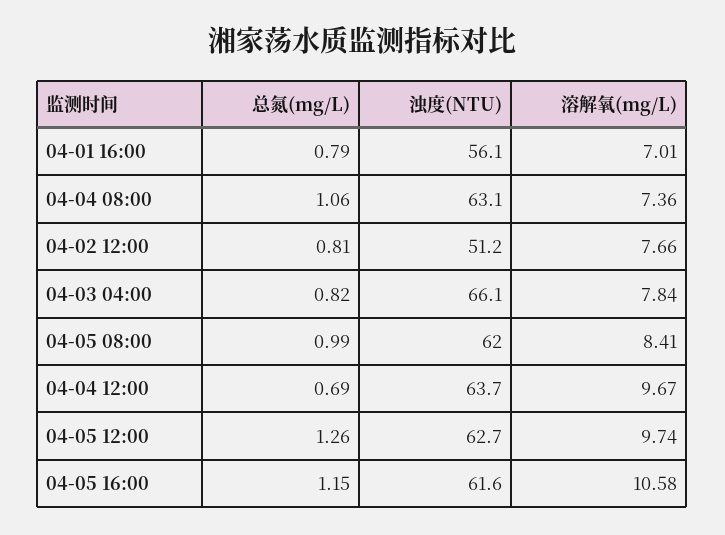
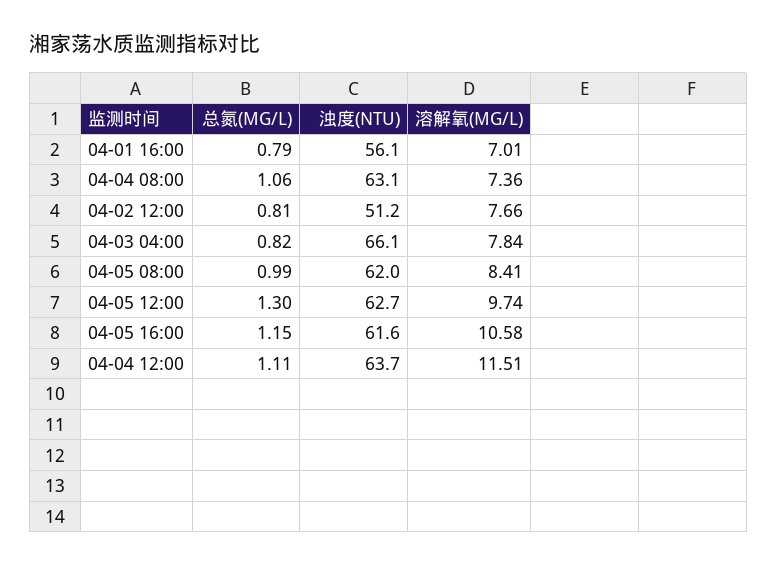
总氮(mg/L), 04-04 12:00: 0.69 -> 1.11
溶解氧(mg/L), 04-04 12:00: 9.67 -> 11.51
总氮(mg/L), 04-05 12:00: 1.26 -> 1.3

